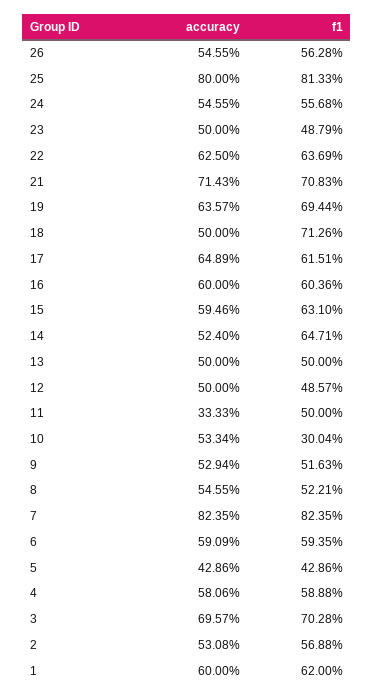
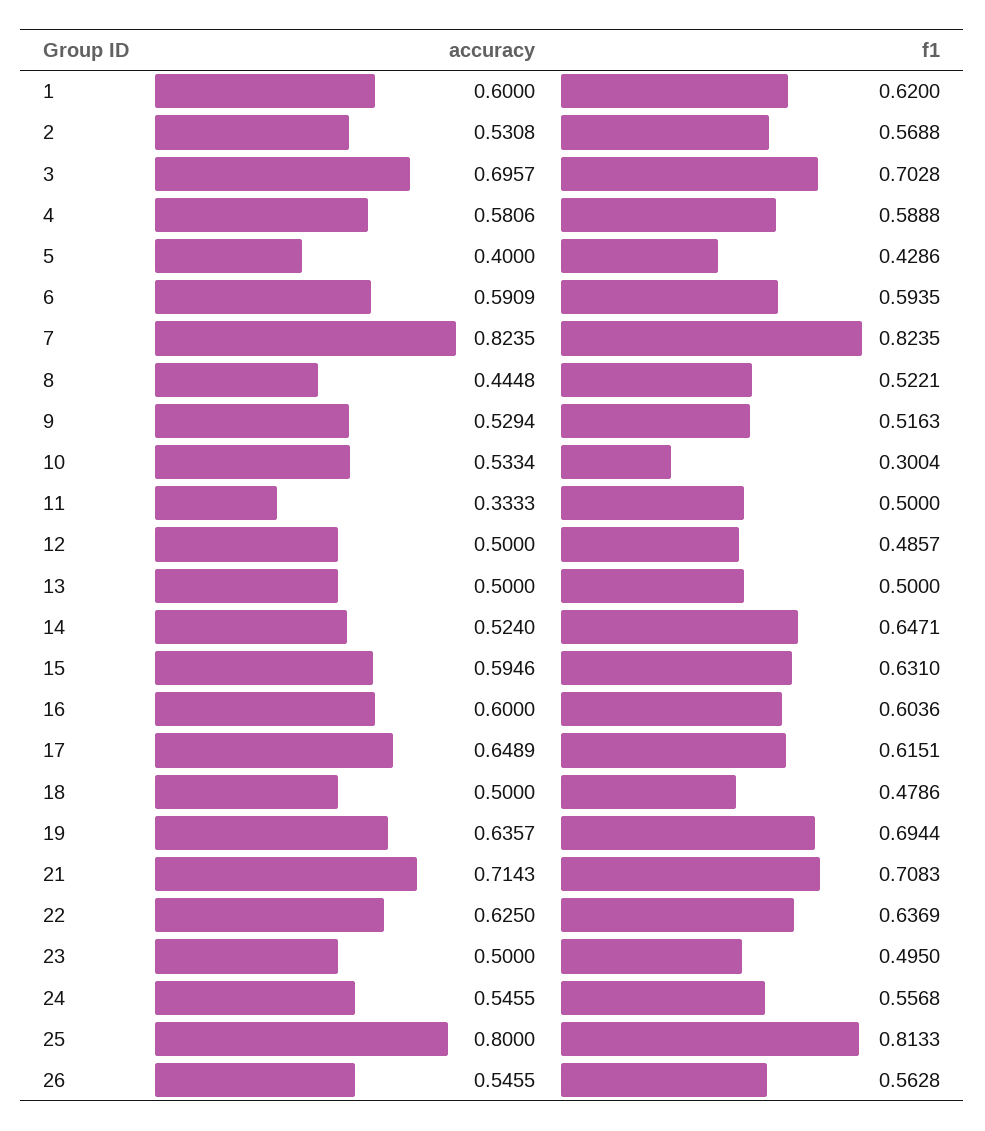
f1, 23: 0.4879 -> 0.495
f1, 18: 0.7126 -> 0.4786
accuracy, 8: 0.5455 -> 0.4448
accuracy, 5: 0.4286 -> 0.4

